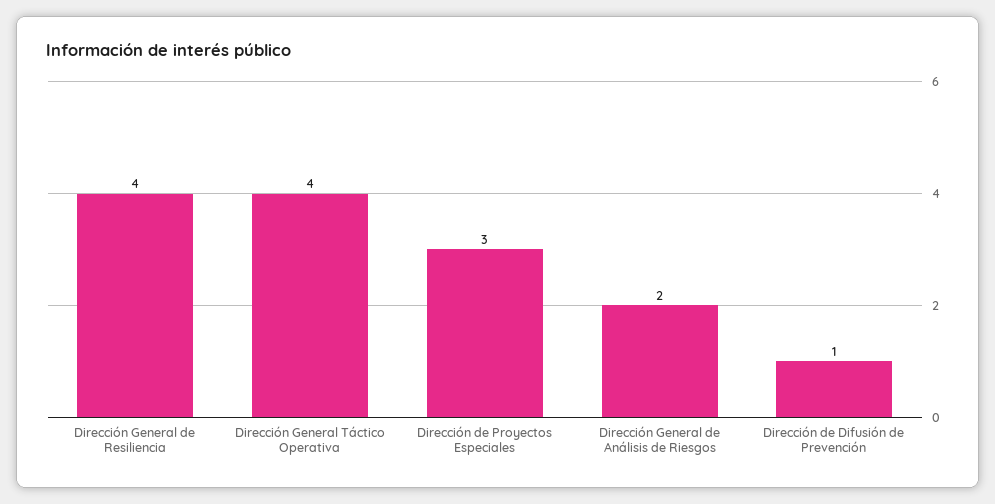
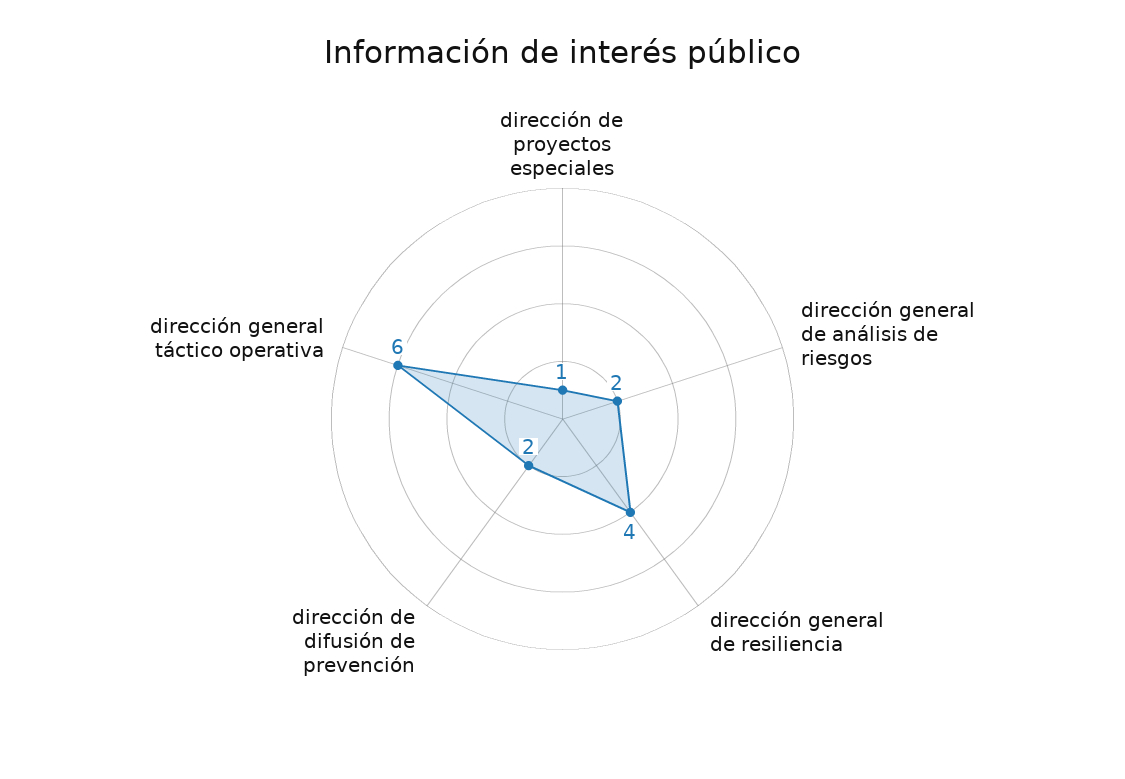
Dirección General Táctico Operativa: 4 -> 6
Dirección de Proyectos Especiales: 3 -> 1
Dirección de Difusión de Prevención: 1 -> 2

